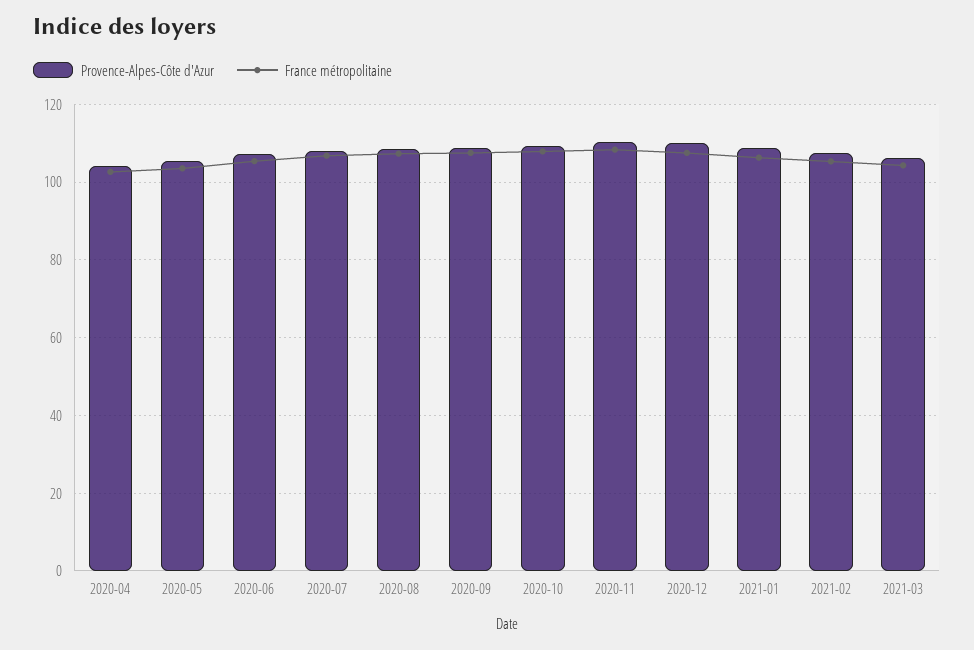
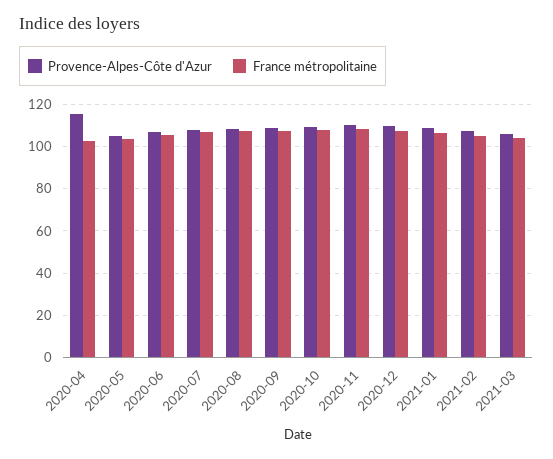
Provence-Alpes-Côte d'Azur, 2020-04: 104 -> 115

